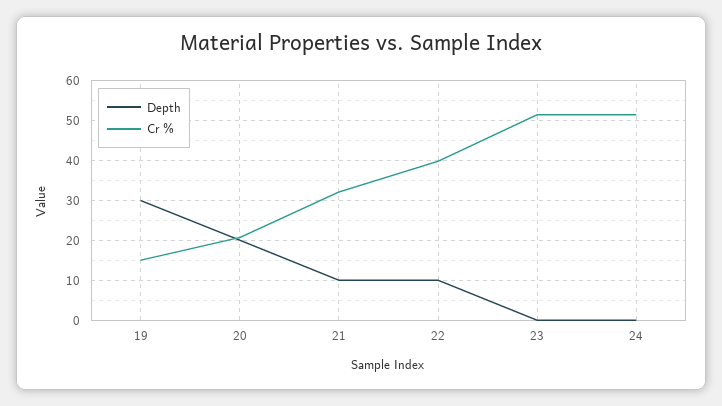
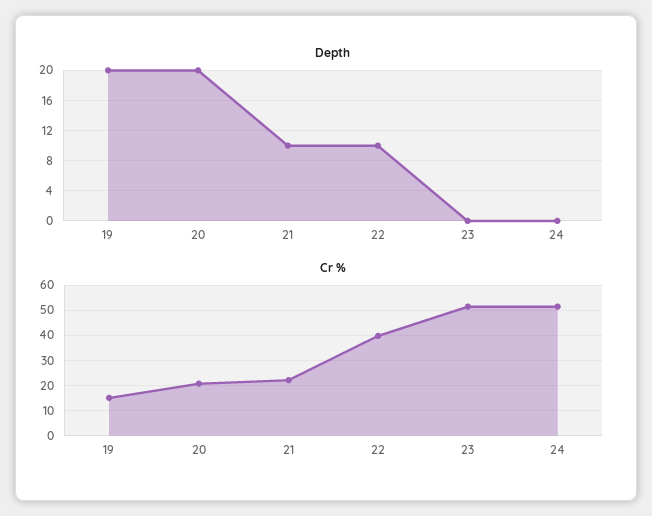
Depth, 19: 30 -> 20
Cr %, 21: 32 -> 22.5

